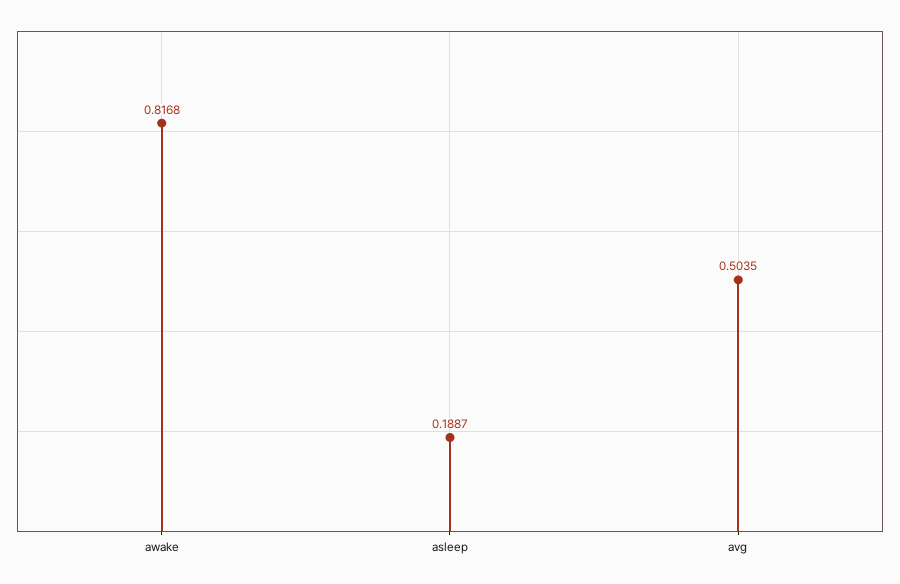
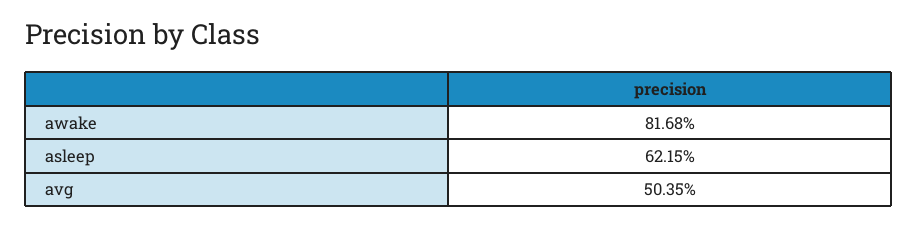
asleep: 0.1887 -> 0.6215

